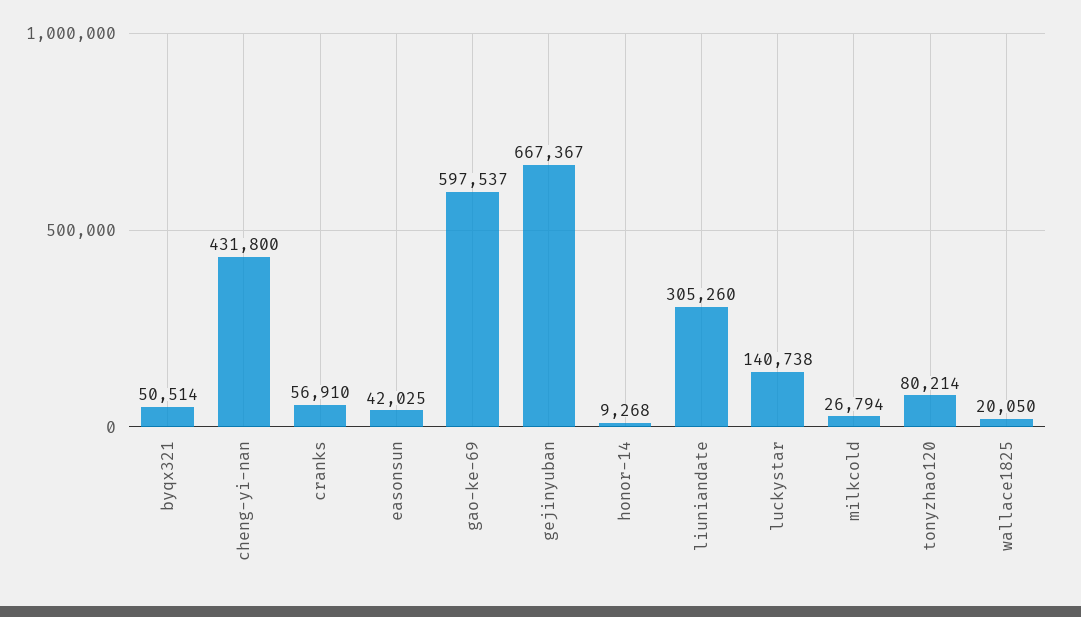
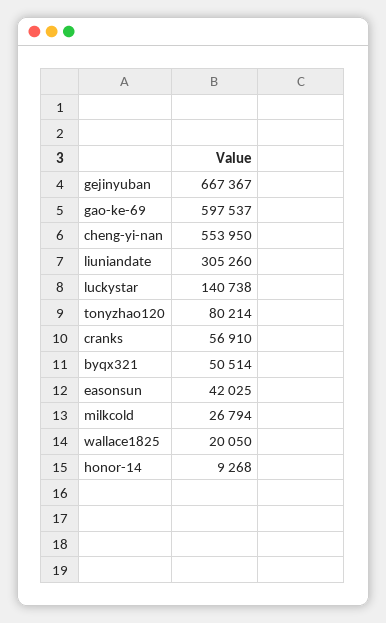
cheng-yi-nan: 431800 -> 553950

